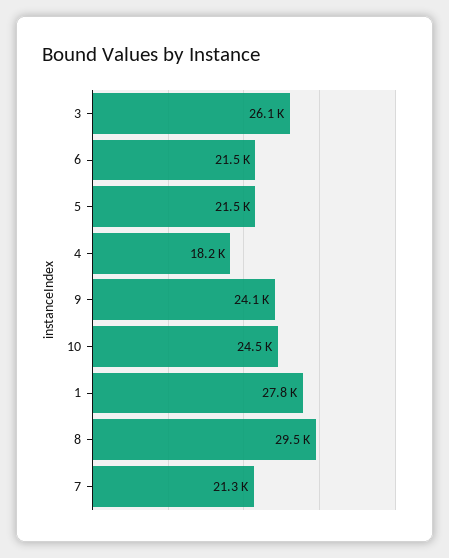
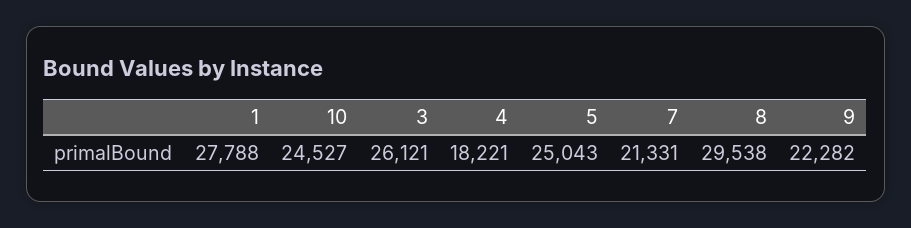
6: 21500 -> none
5: 21500 -> 25043
9: 24100 -> 22282

